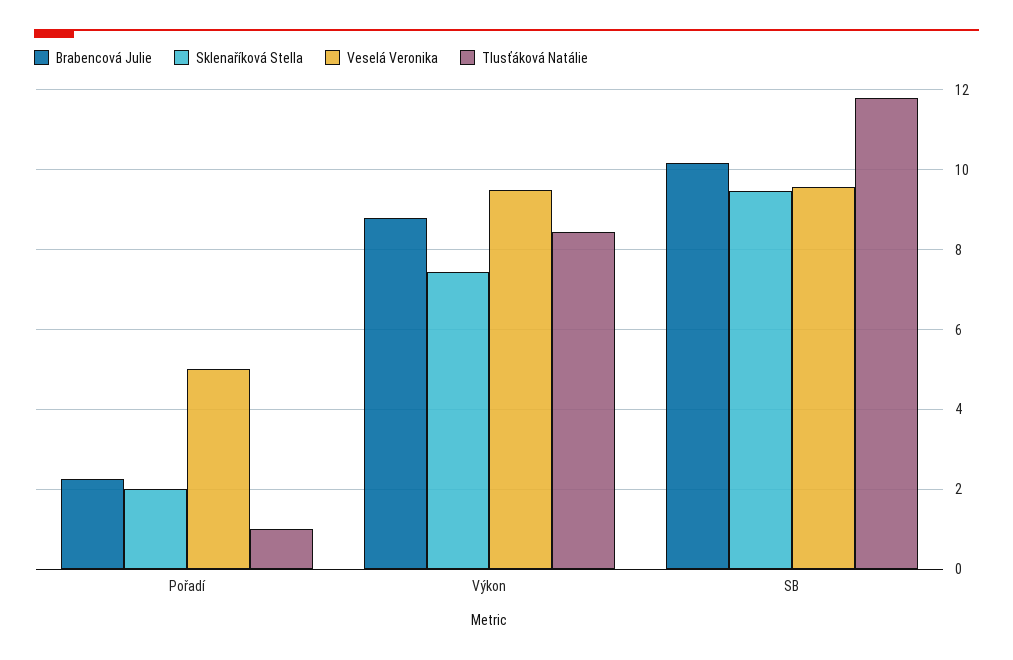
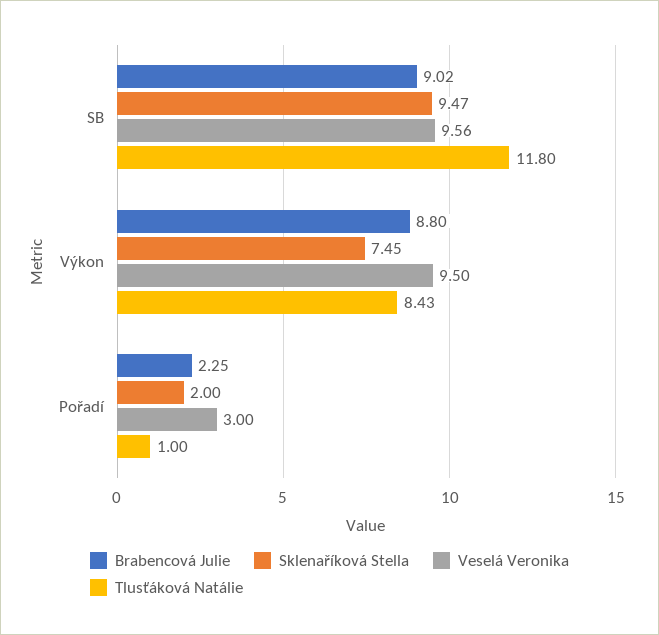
Veselá Veronika, Pořadí: 5 -> 3
Brabencová Julie, SB: 10.2 -> 9.02

